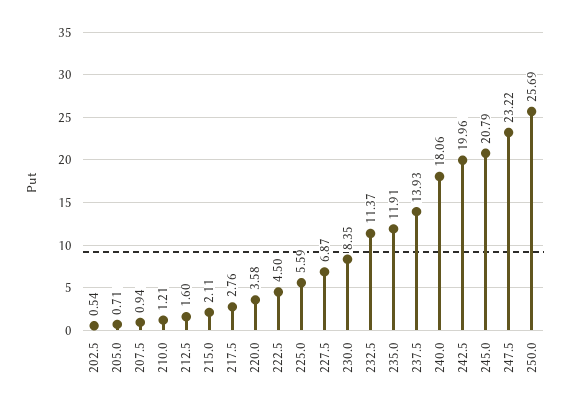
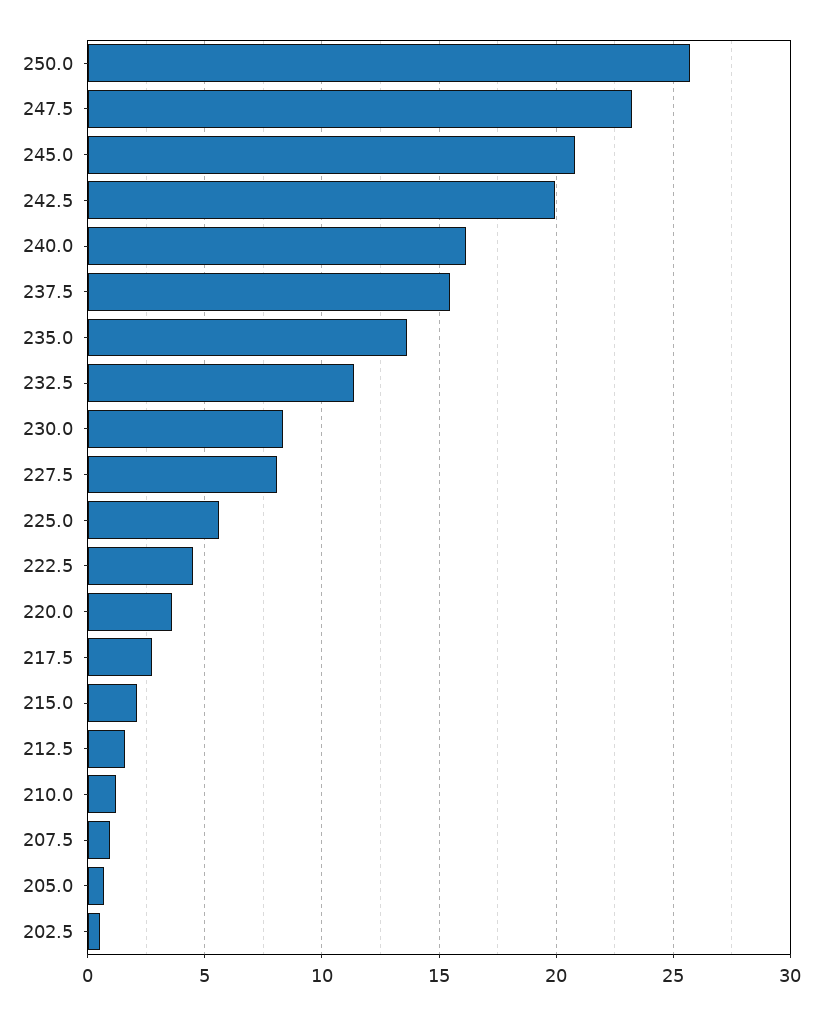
227.5: 6.87 -> 8
235.0: 11.91 -> 13.5
237.5: 13.93 -> 15.5
240.0: 18.06 -> 16

